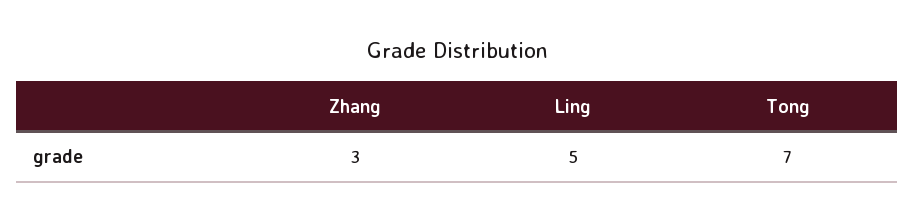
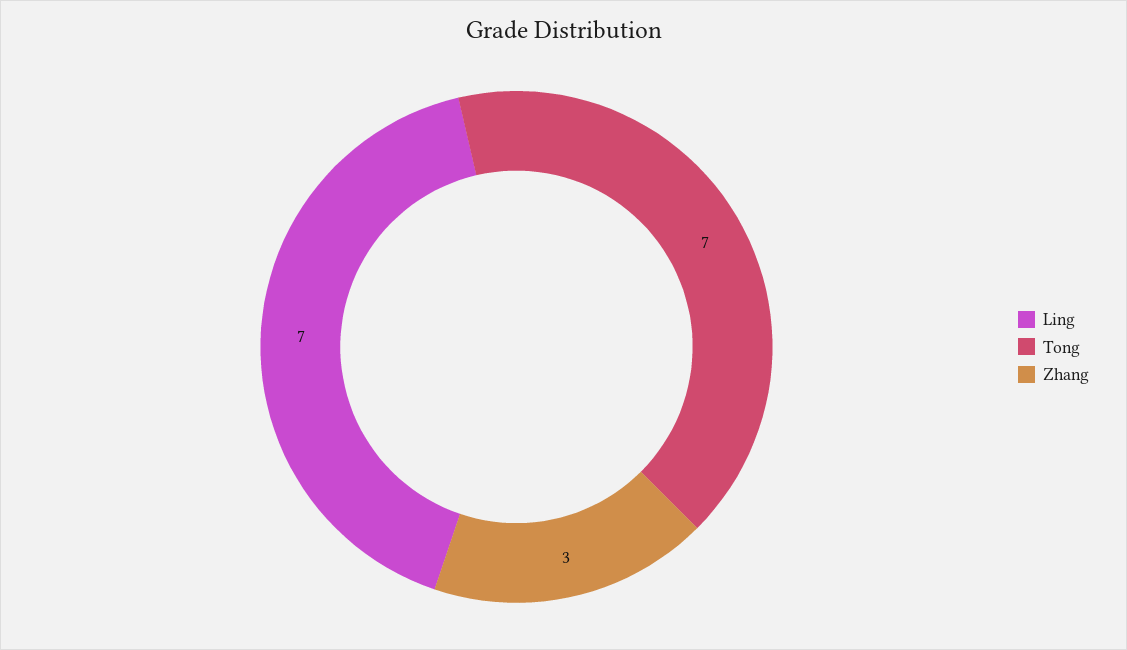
Ling: 5 -> 7

